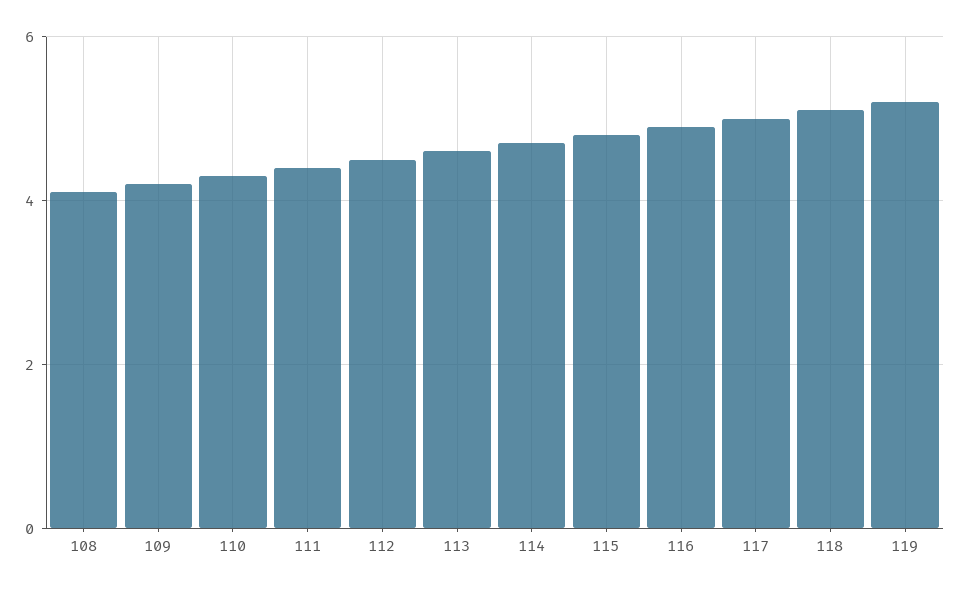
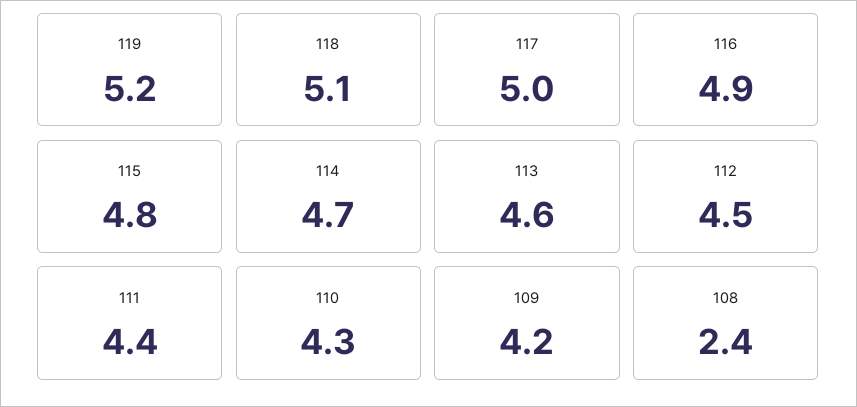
108: 4 -> 2.4

